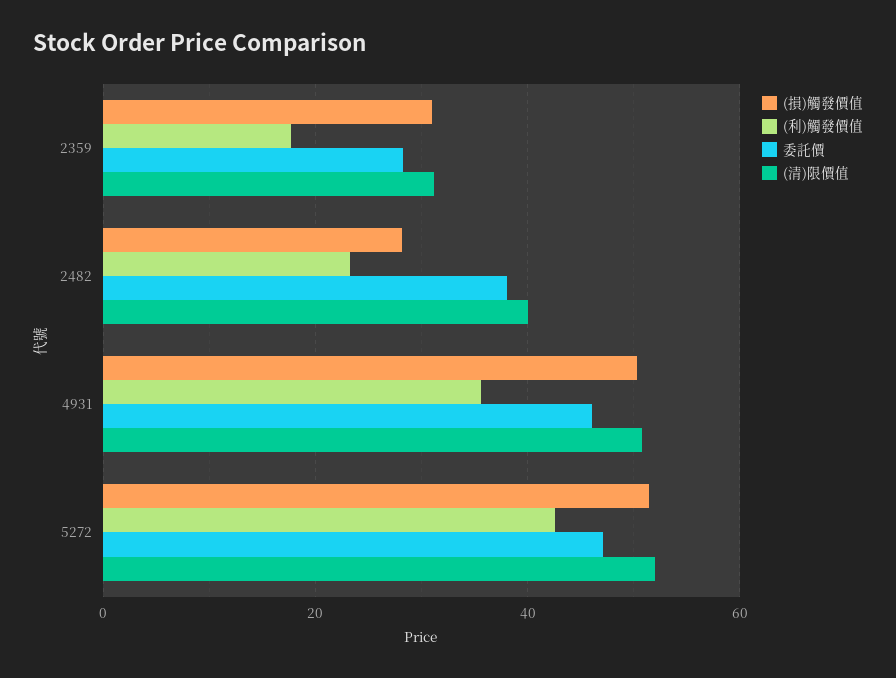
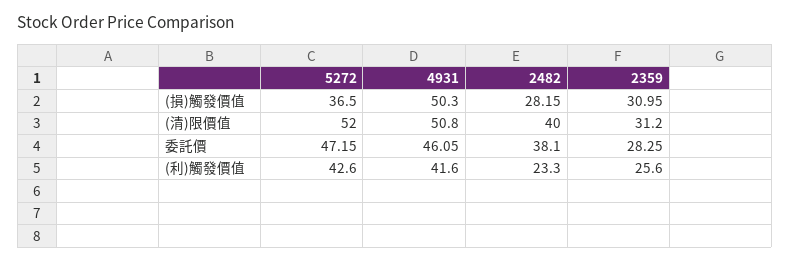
(利)觸發價值, 2359: 18 -> 25.6
(利)觸發價值, 4931: 36 -> 41.6
(損)觸發價值, 5272: 52 -> 36.5

